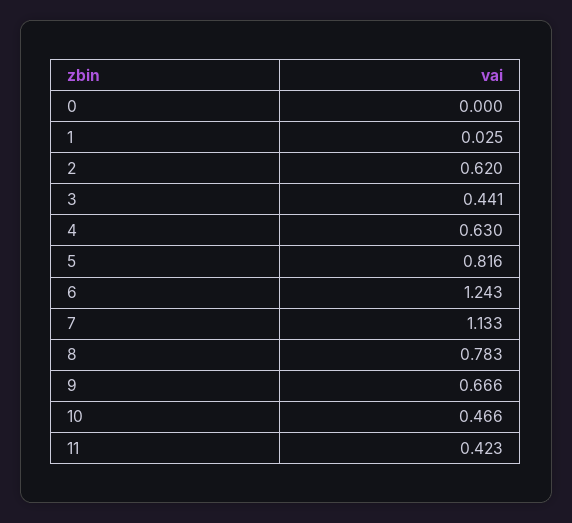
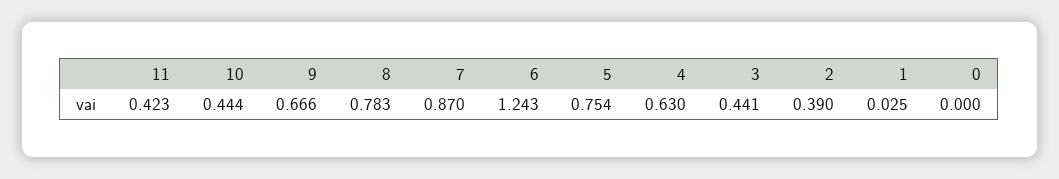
2: 0.62 -> 0.39
5: 0.816 -> 0.754
7: 1.133 -> 0.87
10: 0.466 -> 0.444

